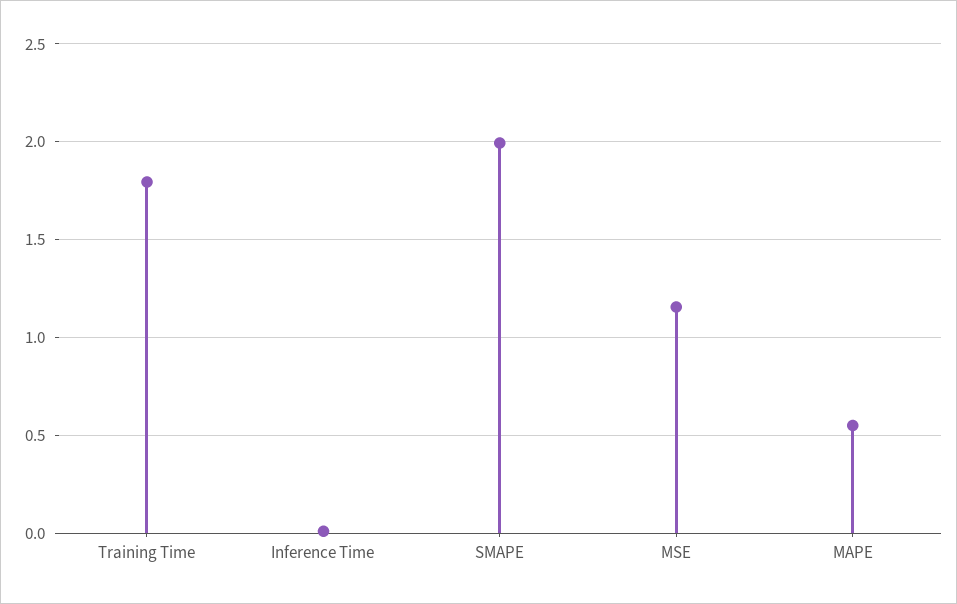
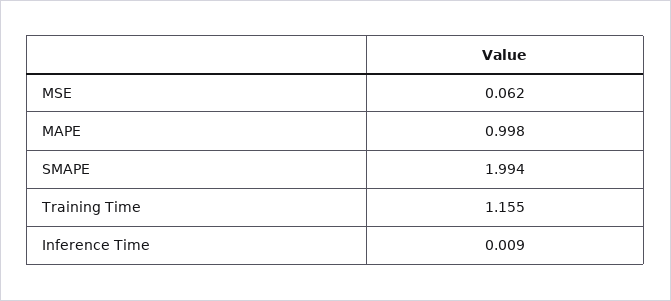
Training Time: 1.8 -> 1.155
MSE: 1.15 -> 0.062
MAPE: 0.55 -> 0.998

